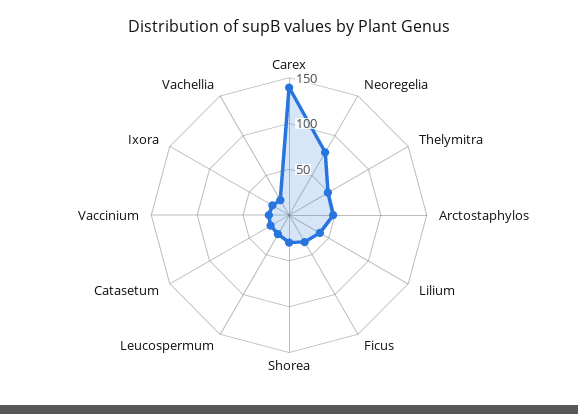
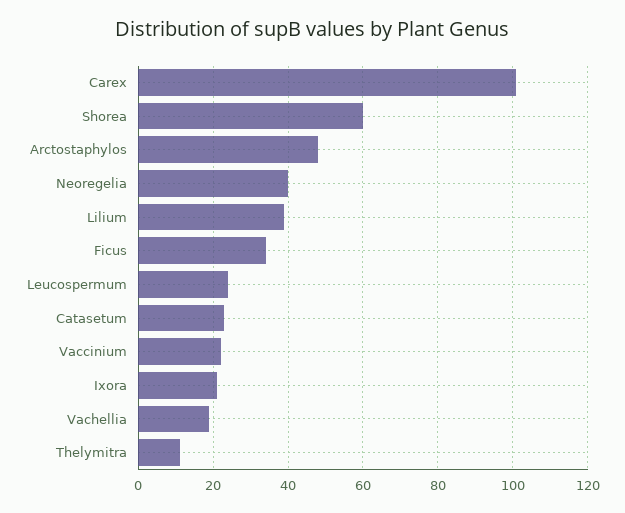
Carex: 140 -> 100
Neoregelia: 80 -> 40
Thelymitra: 50 -> 10
Shorea: 30 -> 60

